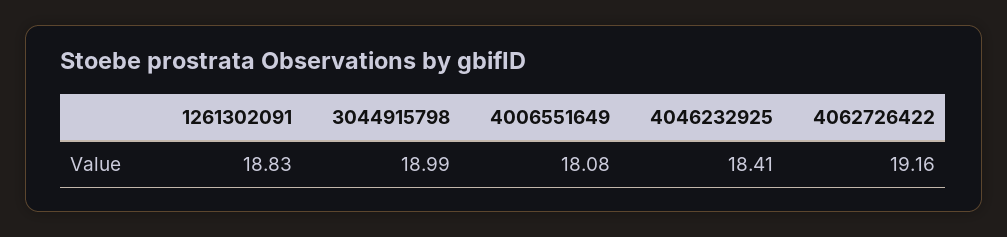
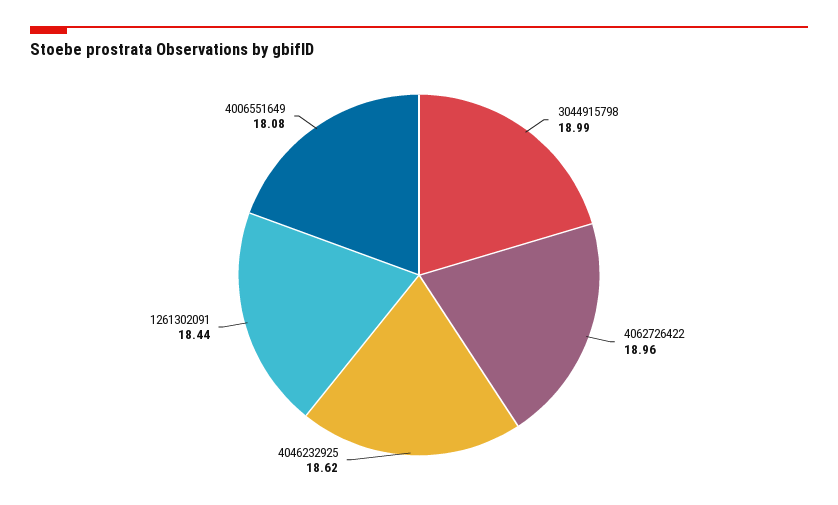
1261302091: 18.83 -> 18.44
4046232925: 18.41 -> 18.62
4062726422: 19.16 -> 18.96

